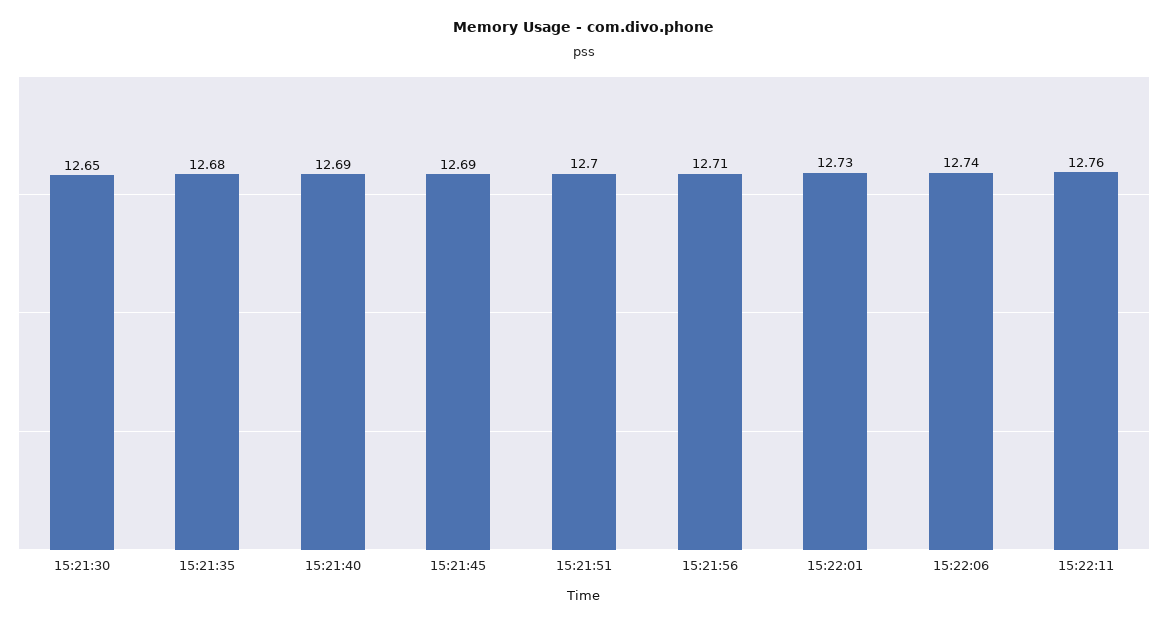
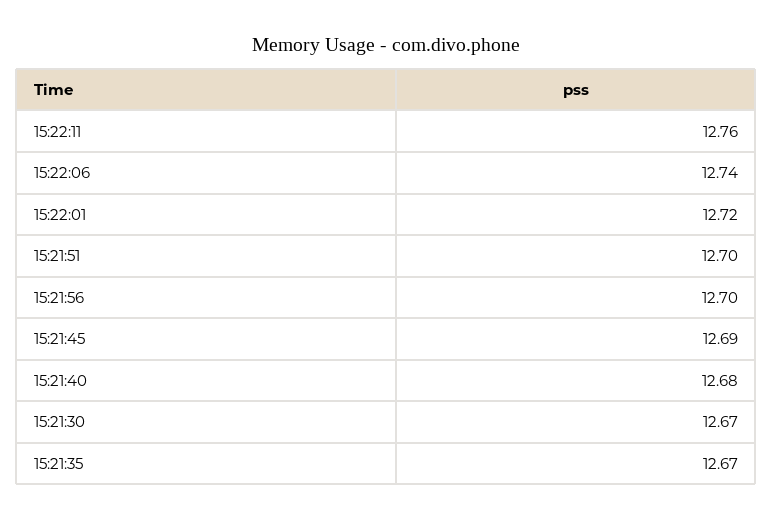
15:21:30: 12.65 -> 12.67
15:21:35: 12.68 -> 12.67
15:21:40: 12.69 -> 12.68
15:21:56: 12.71 -> 12.7
15:22:01: 12.73 -> 12.72

